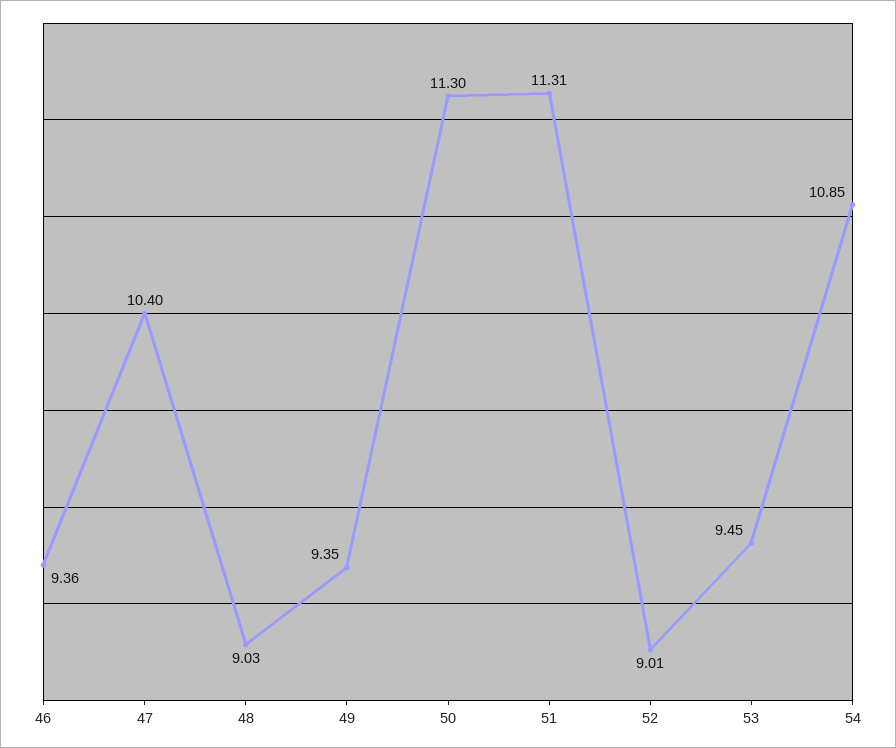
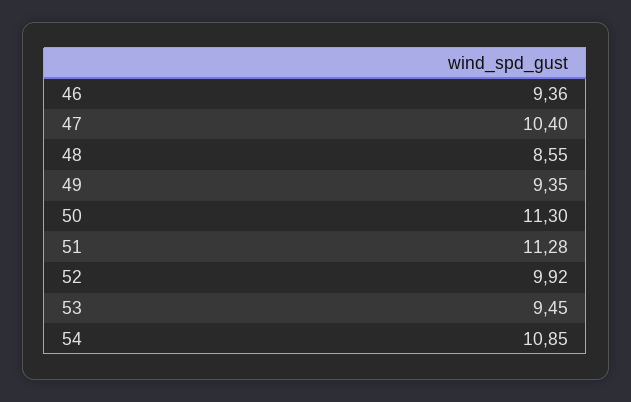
48: 9.03 -> 8.55
51: 11.31 -> 11.28
52: 9.01 -> 9.92

